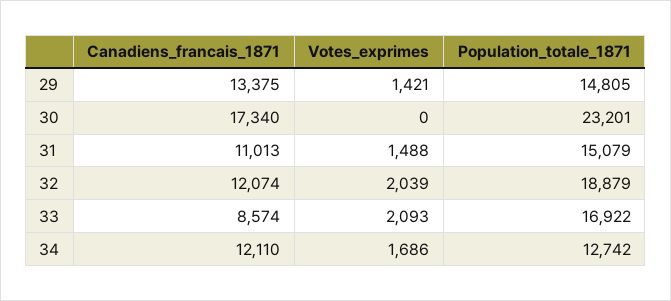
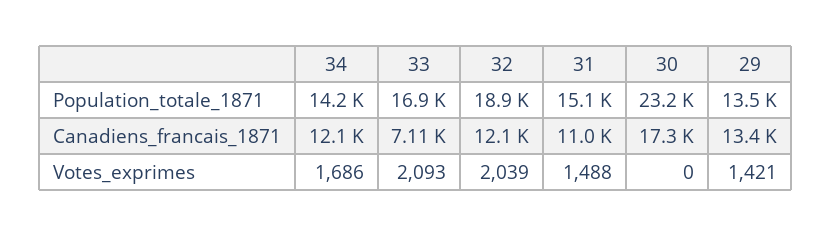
Population_totale_1871, 29: 14805 -> 13500
Canadiens_francais_1871, 33: 8574 -> 7110
Population_totale_1871, 34: 12742 -> 14200

